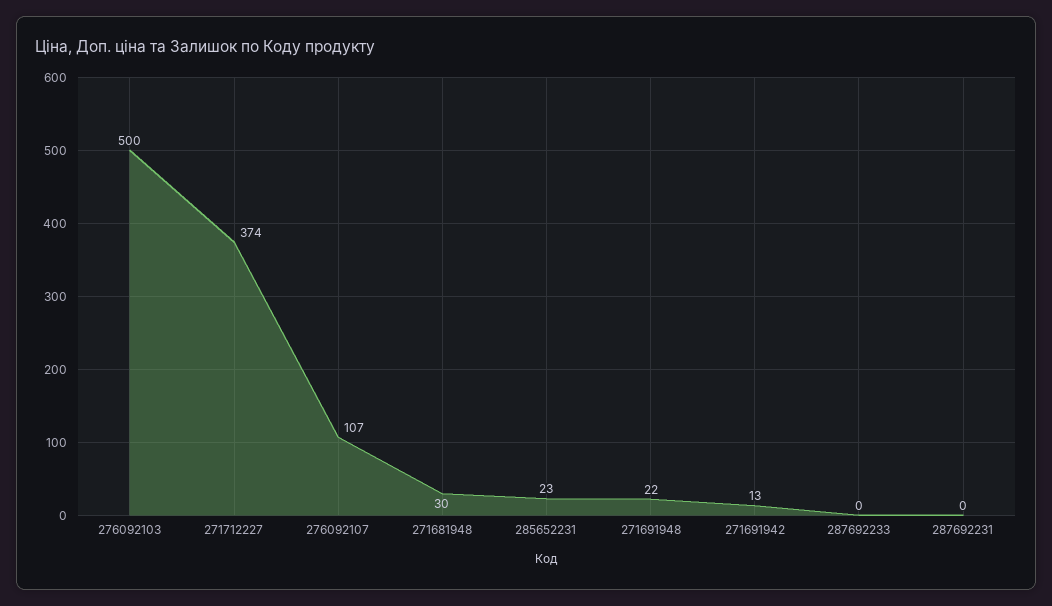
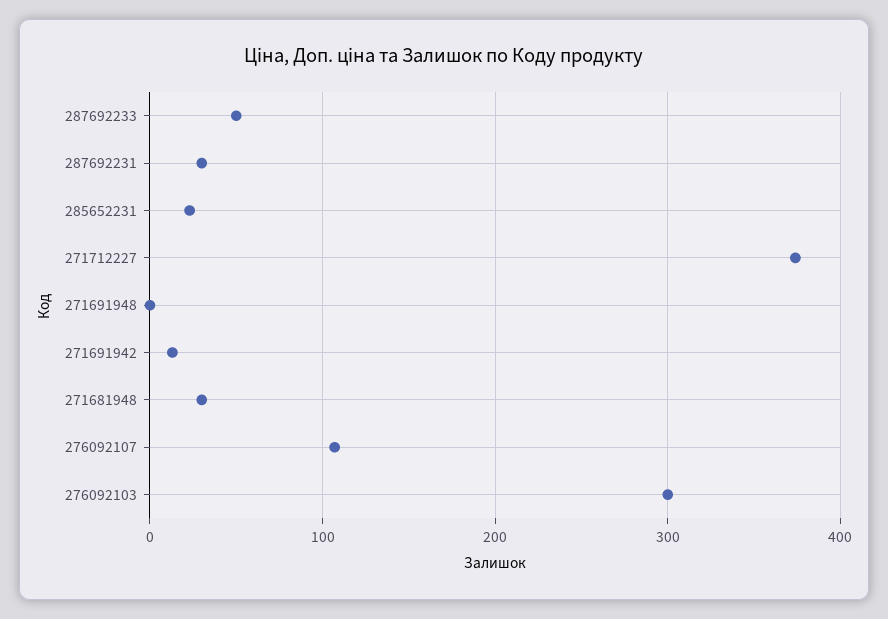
276092103: 500 -> 300
271691948: 22 -> 0
287692233: 0 -> 50
287692231: 0 -> 30

